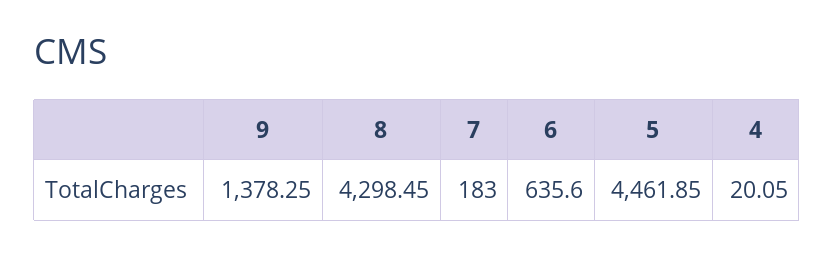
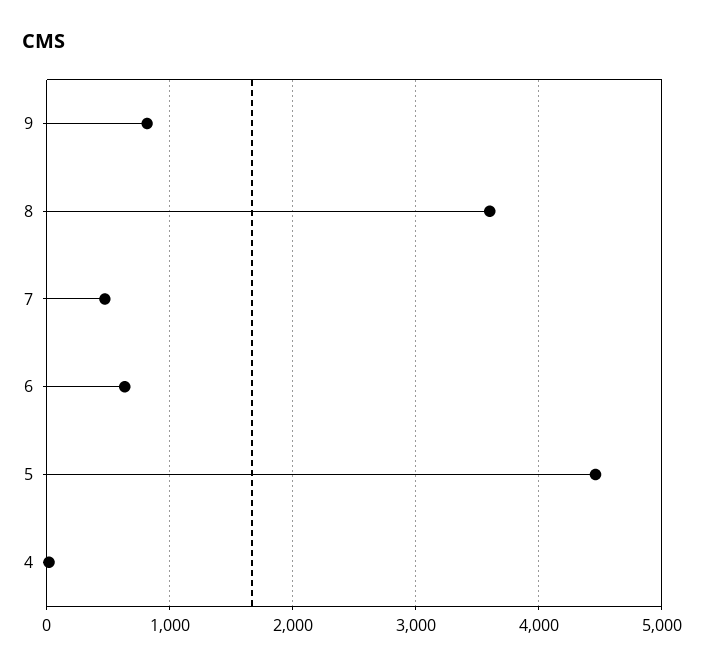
9: 1378.25 -> 800
8: 4298.45 -> 3600
7: 183 -> 500

